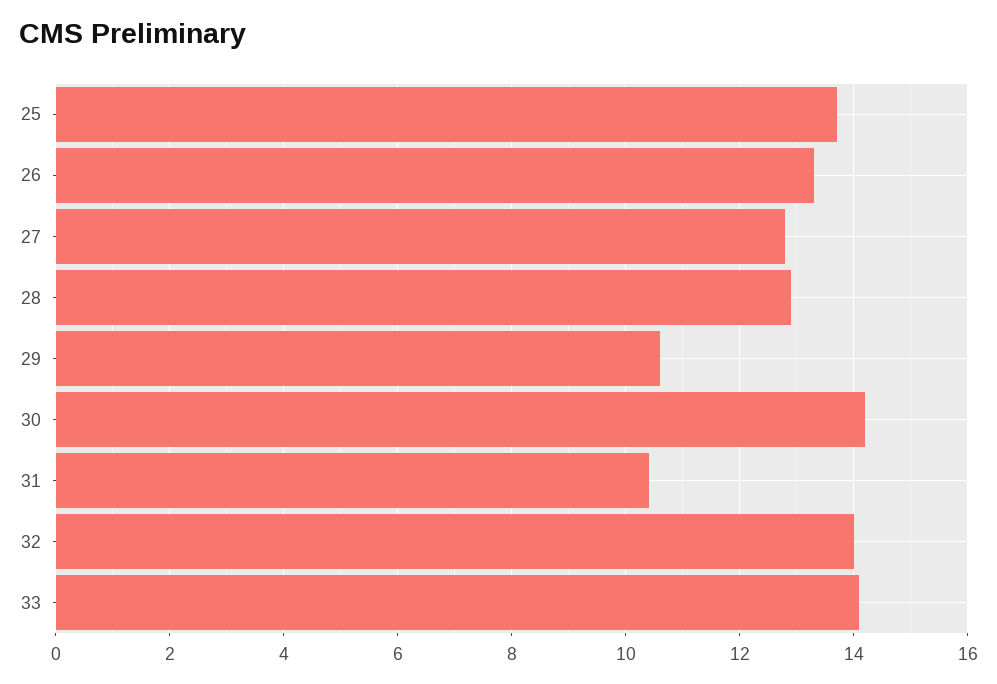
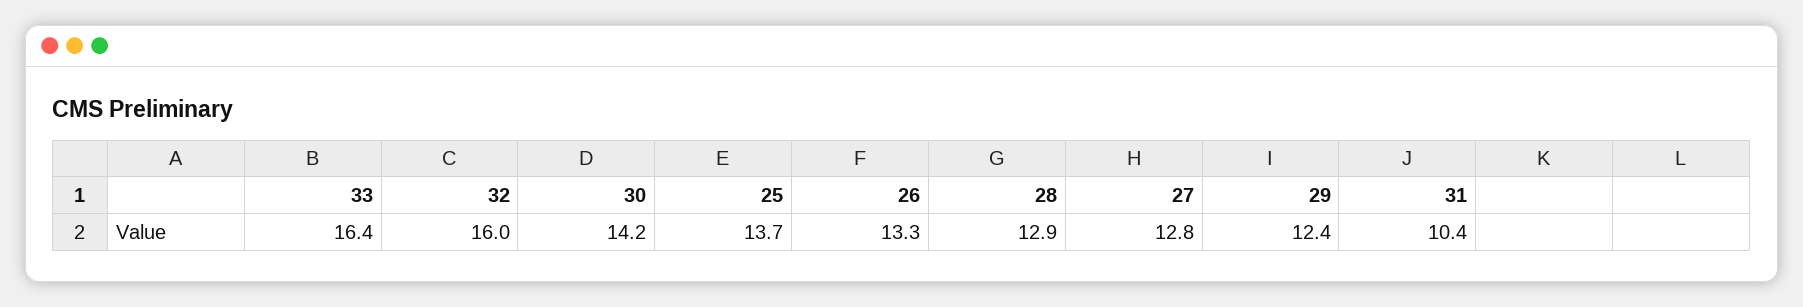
29: 10.5 -> 12.4
32: 14 -> 16
33: 14 -> 16.4

